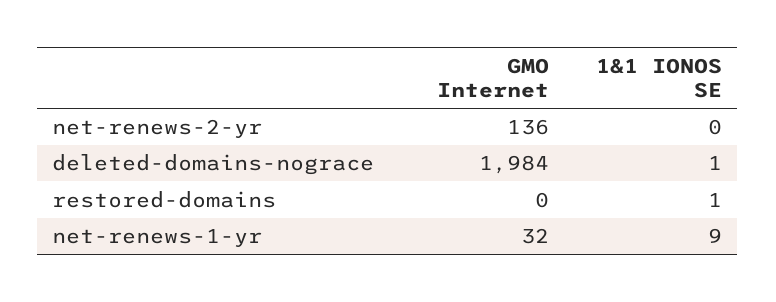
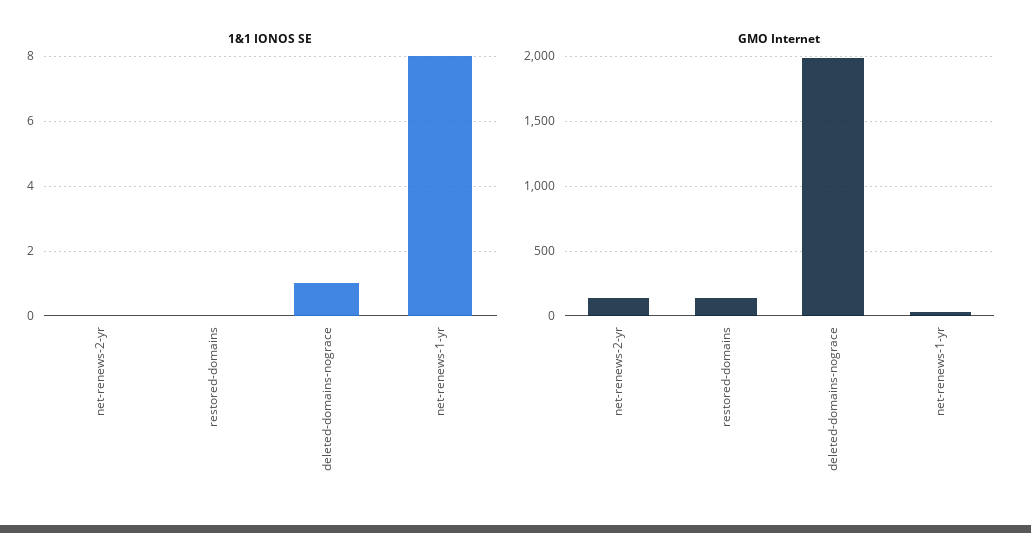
GMO Internet, restored-domains: 0 -> 150
1&1 IONOS SE, restored-domains: 1 -> 0
1&1 IONOS SE, net-renews-1-yr: 9 -> 8

